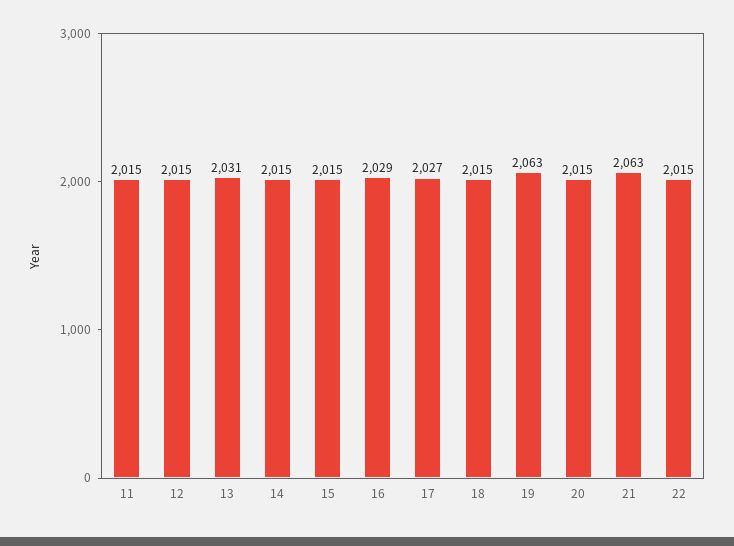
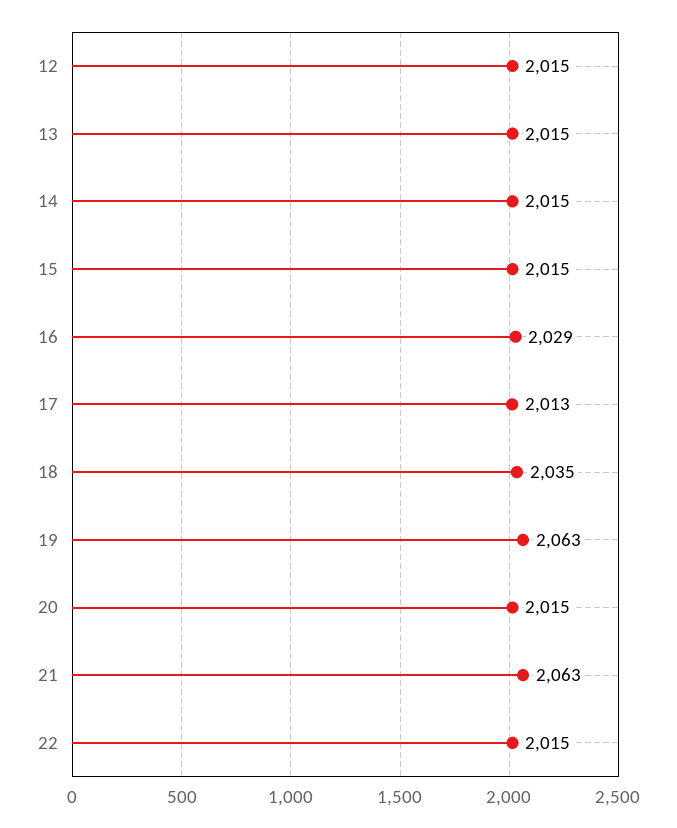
11: 2015 -> none
13: 2031 -> 2015
17: 2027 -> 2013
18: 2015 -> 2035

